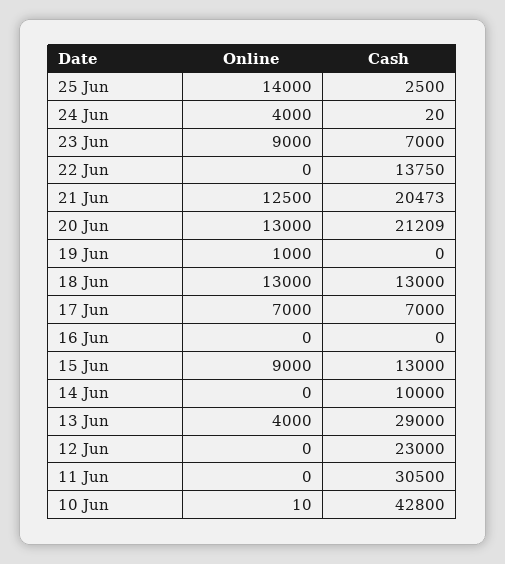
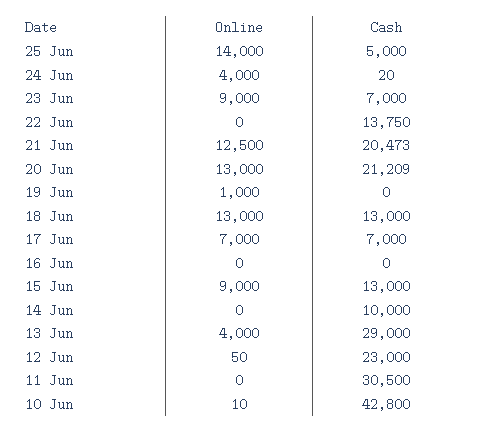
Cash, 25 Jun: 2500 -> 5000
Online, 12 Jun: 0 -> 50

